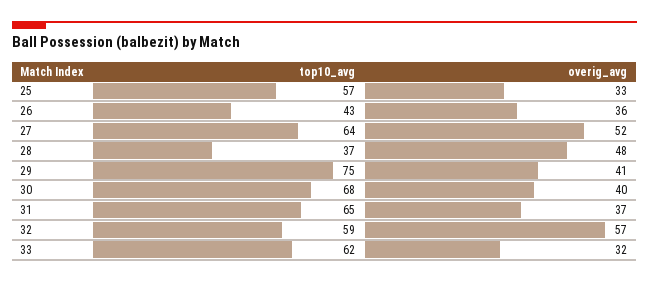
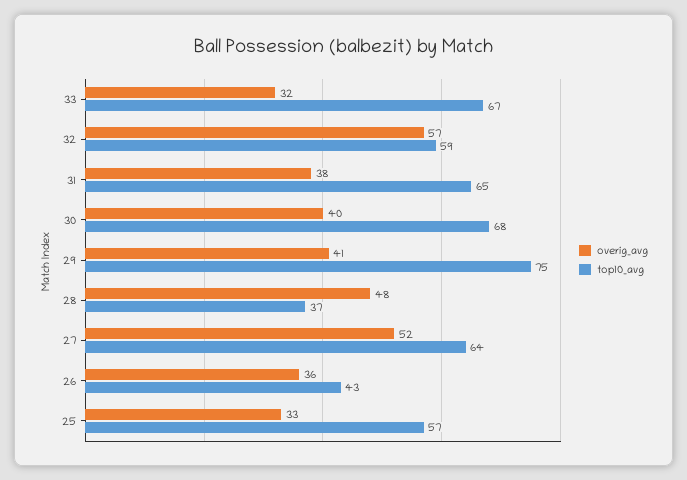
overig_avg, 31: 37 -> 38
top10_avg, 33: 62 -> 67

